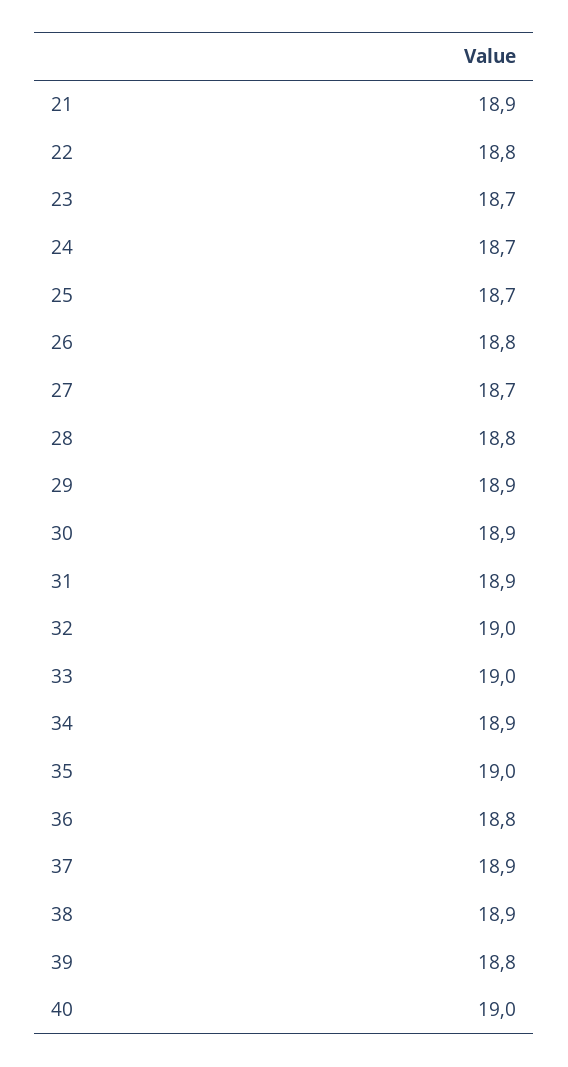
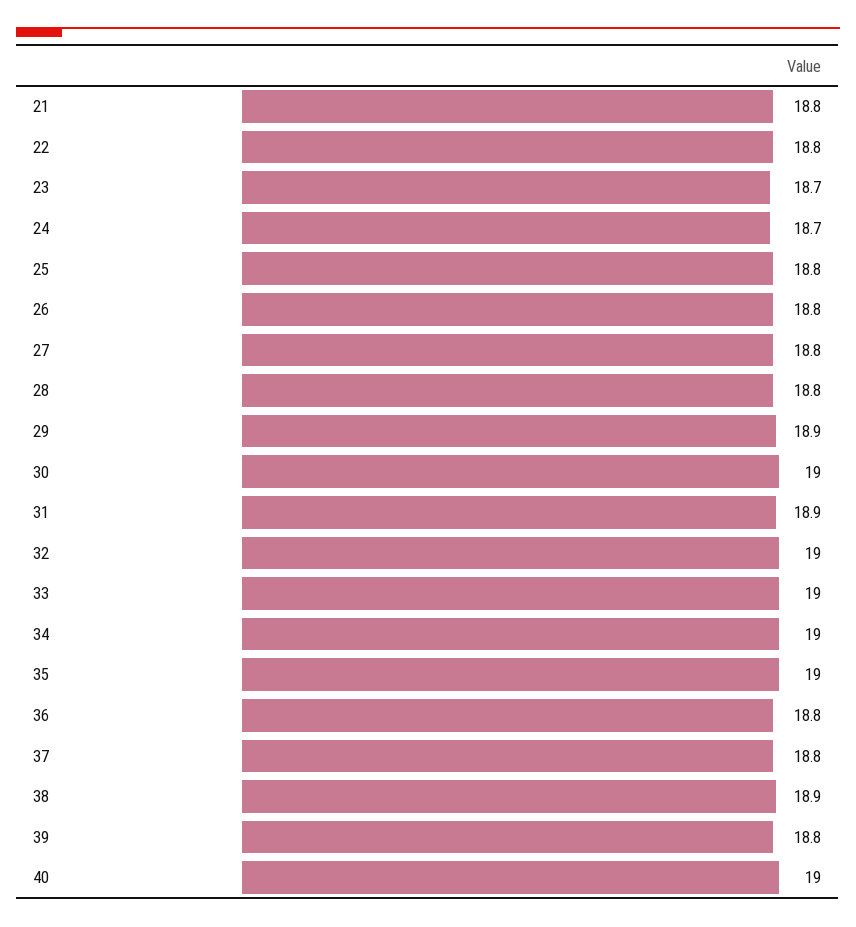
21: 18.9 -> 18.8
25: 18.7 -> 18.8
27: 18.7 -> 18.8
30: 18.9 -> 19
34: 18.9 -> 19
37: 18.9 -> 18.8

